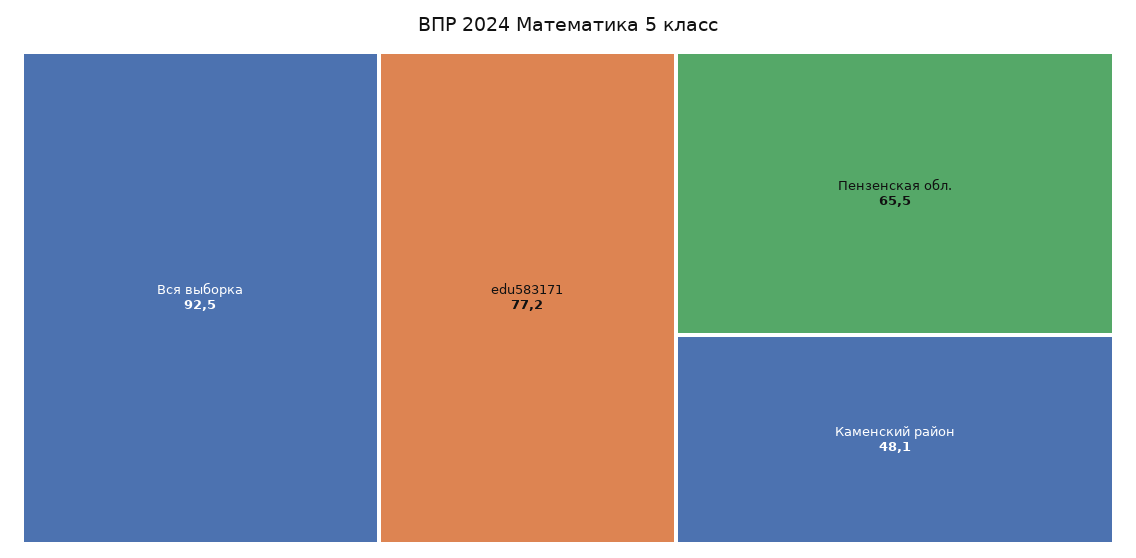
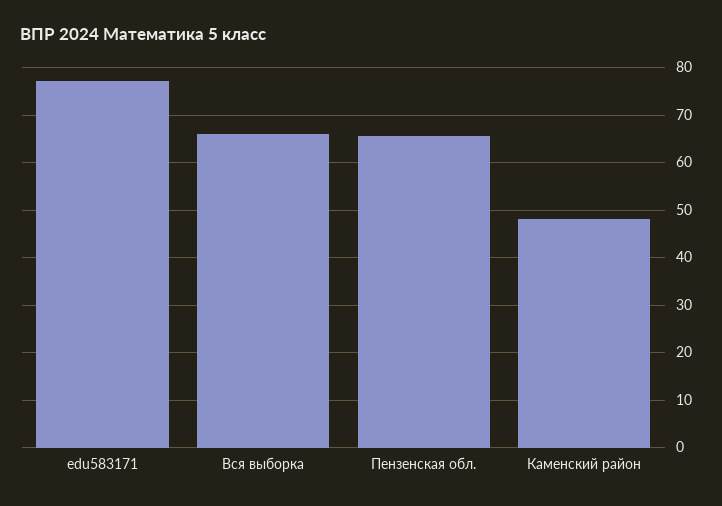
Вся выборка: 92.5 -> 66

